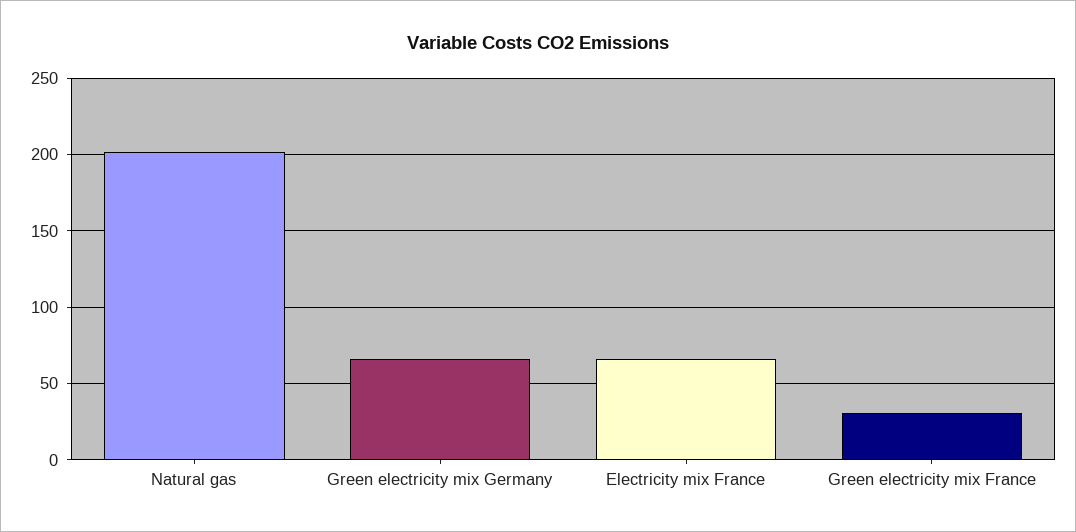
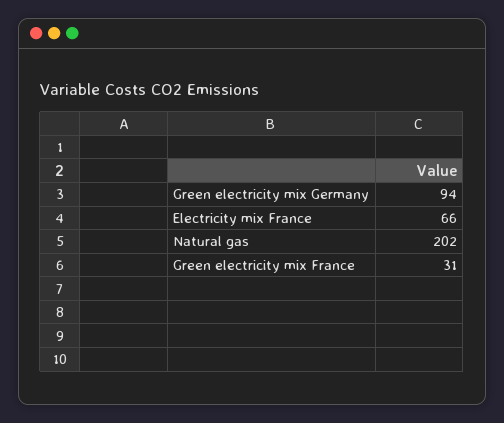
Green electricity mix Germany: 65 -> 94

